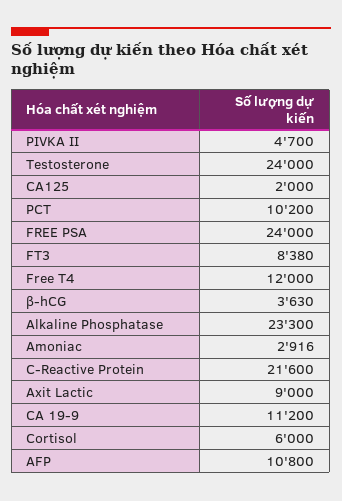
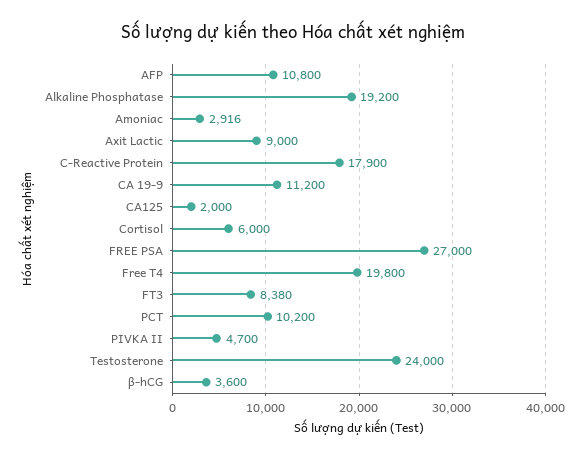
FREE PSA: 24000 -> 27000
Free T4: 12000 -> 19800
β-hCG: 3630 -> 3600
Alkaline Phosphatase: 23300 -> 19200
C-Reactive Protein: 21600 -> 17900

